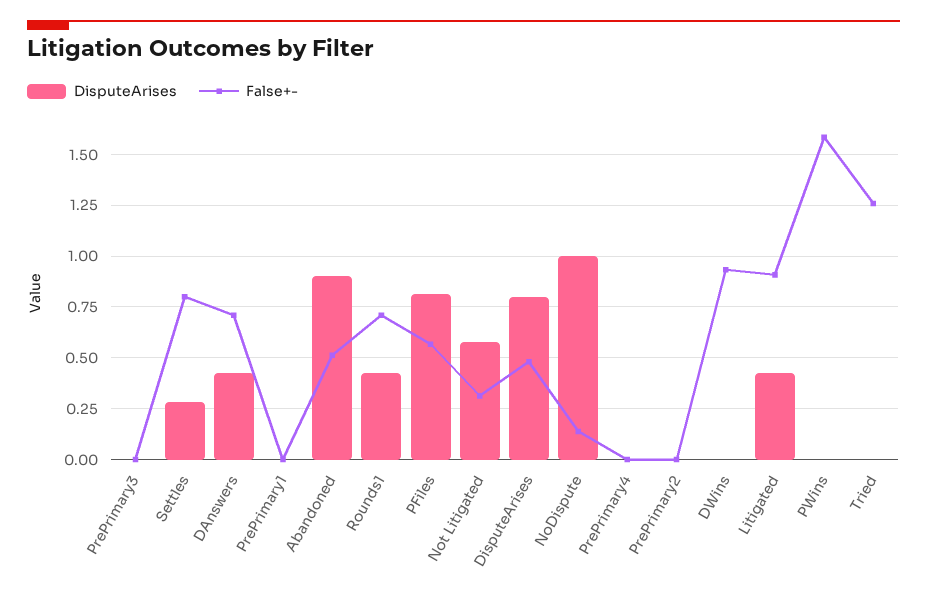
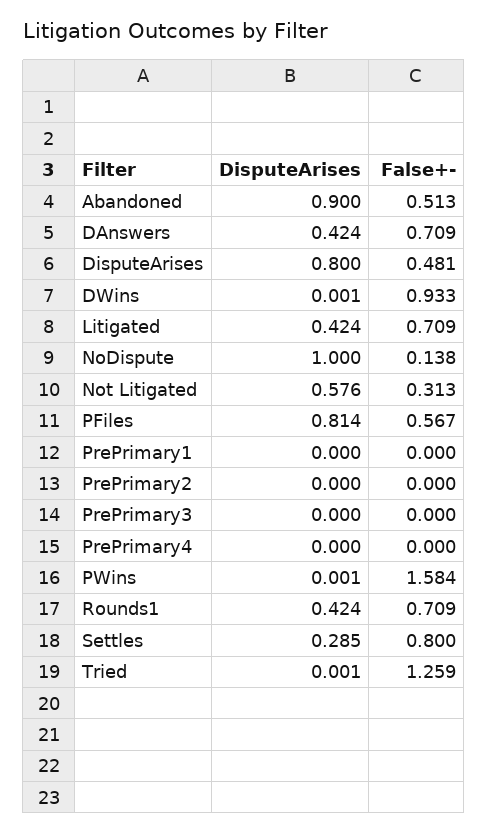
False+-, Litigated: 0.9 -> 0.709

